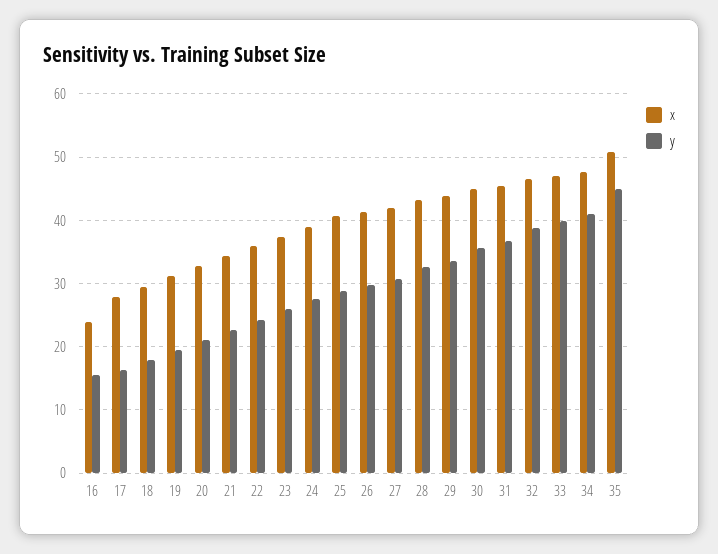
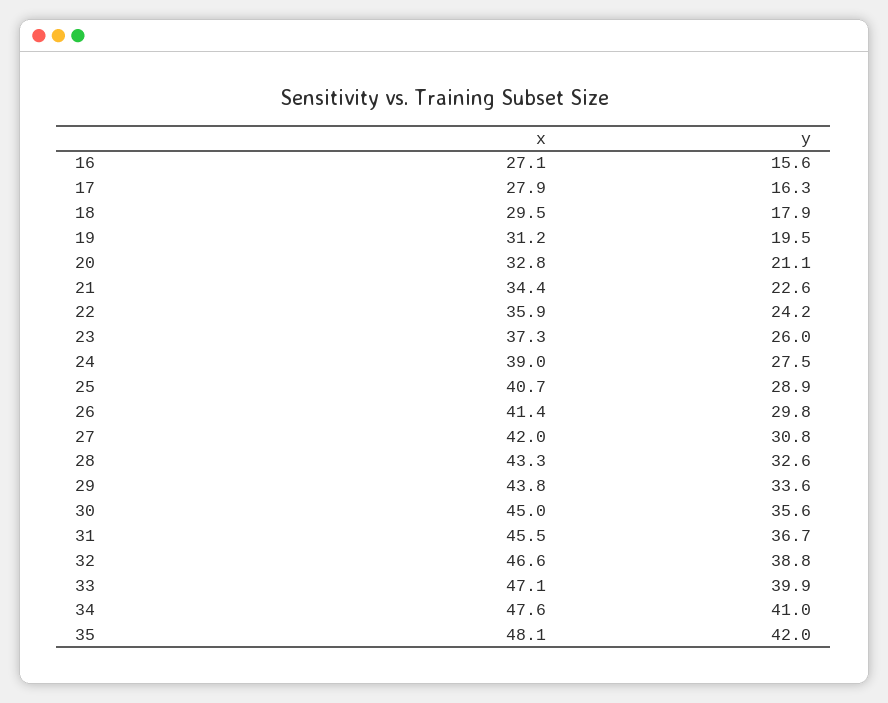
x, 16: 24 -> 27.1
x, 35: 51 -> 48.1
y, 35: 45 -> 42

